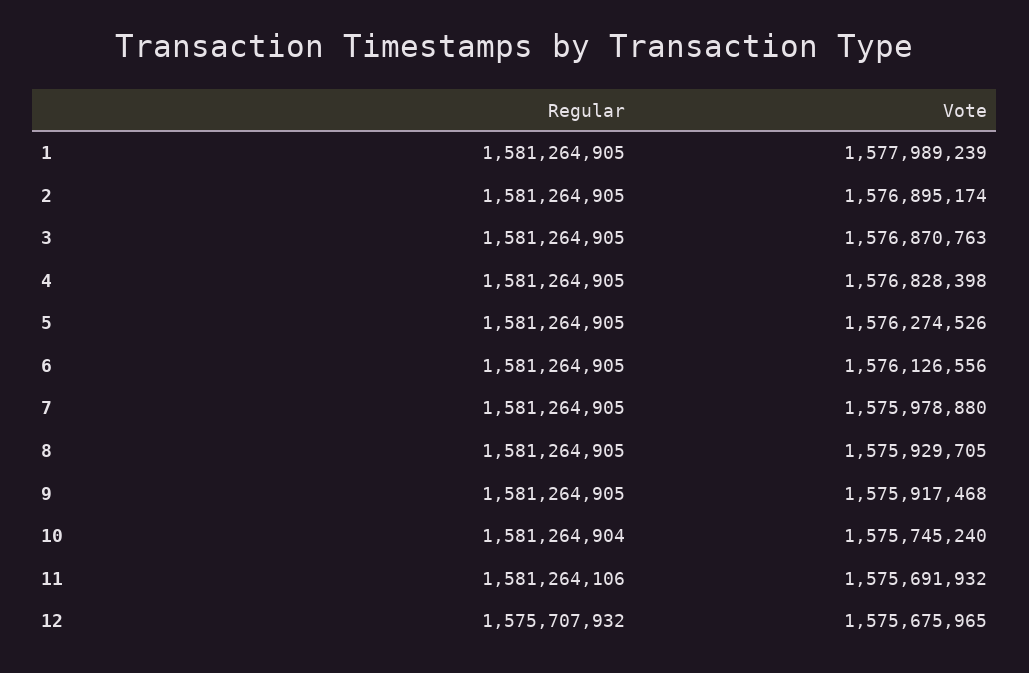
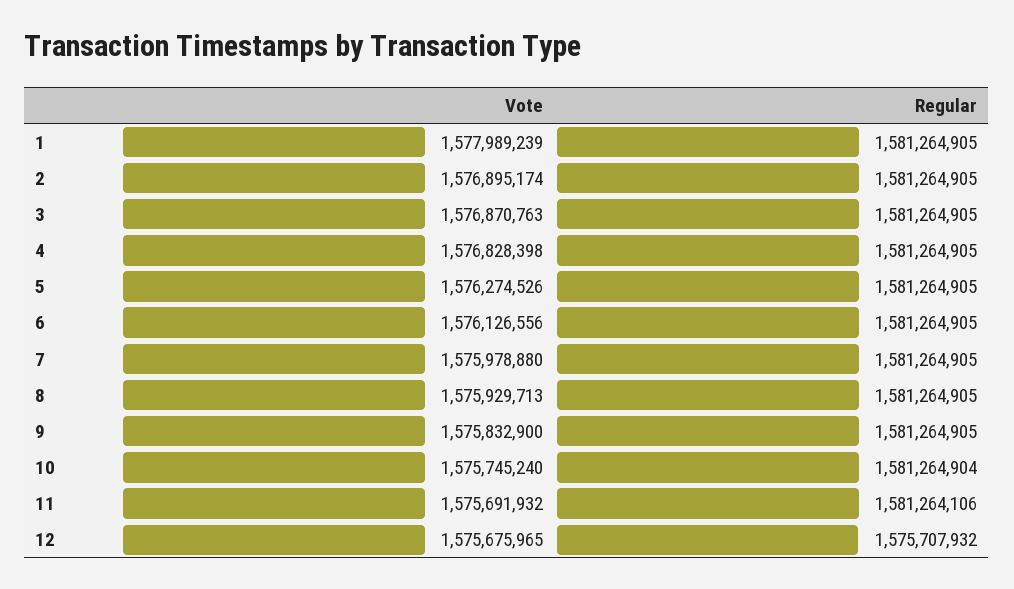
Vote, 8: 1575929705 -> 1575929713
Vote, 9: 1575917468 -> 1575832900

